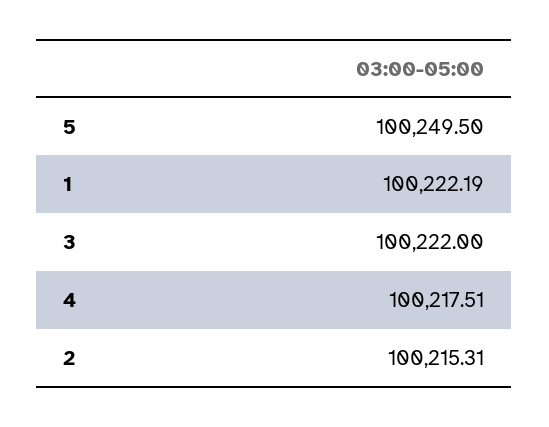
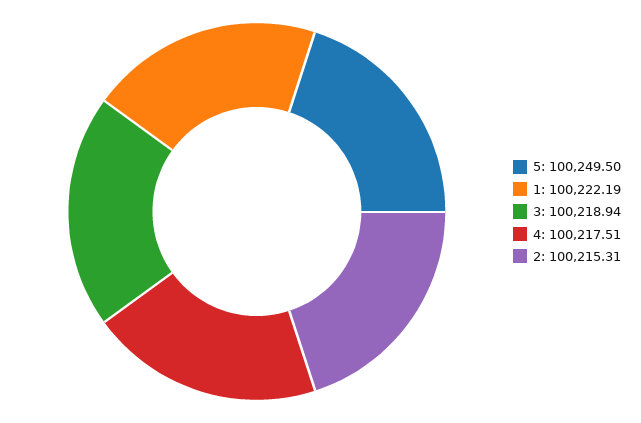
3: 100222 -> 100218.94

